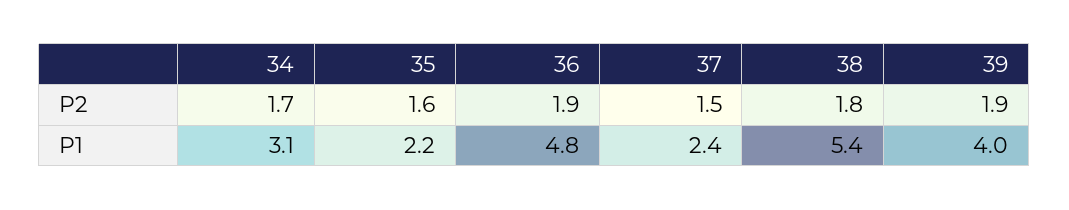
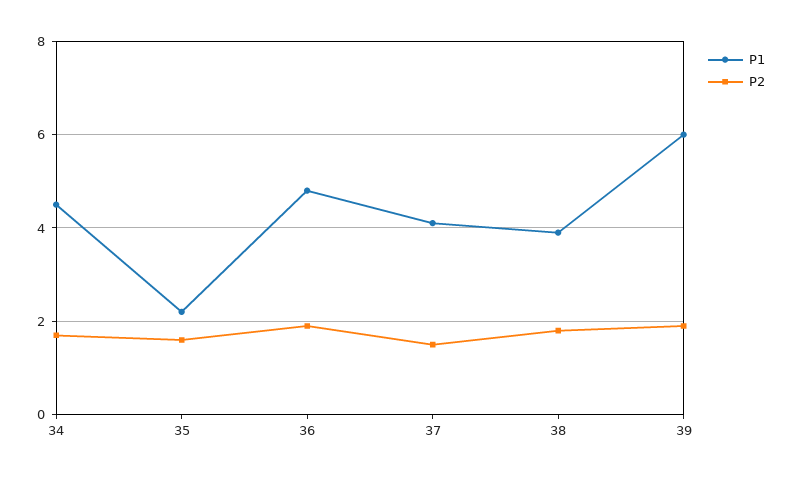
P1, 34: 3.1 -> 4.5
P1, 37: 2.4 -> 4
P1, 38: 5.4 -> 4
P1, 39: 4 -> 6

